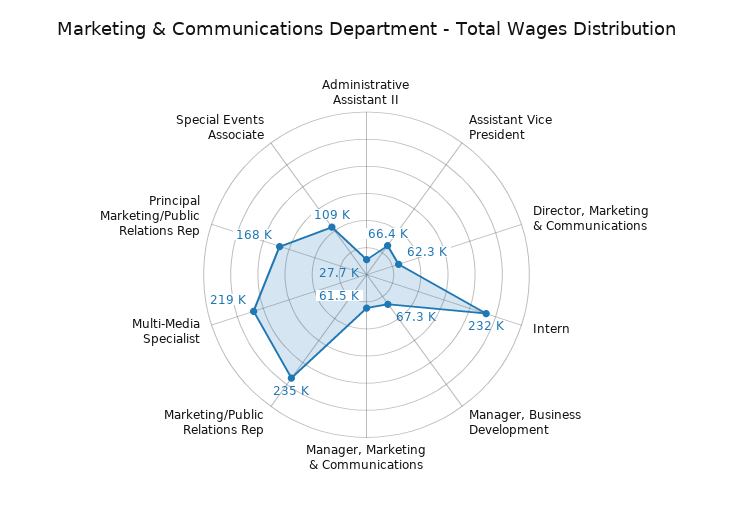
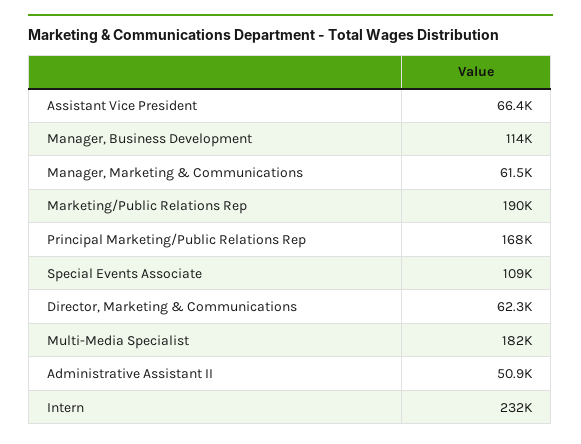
Administrative Assistant II: 27700 -> 50900
Manager, Business Development: 67300 -> 114000
Marketing/Public Relations Rep: 235000 -> 190000
Multi-Media Specialist: 219000 -> 182000

